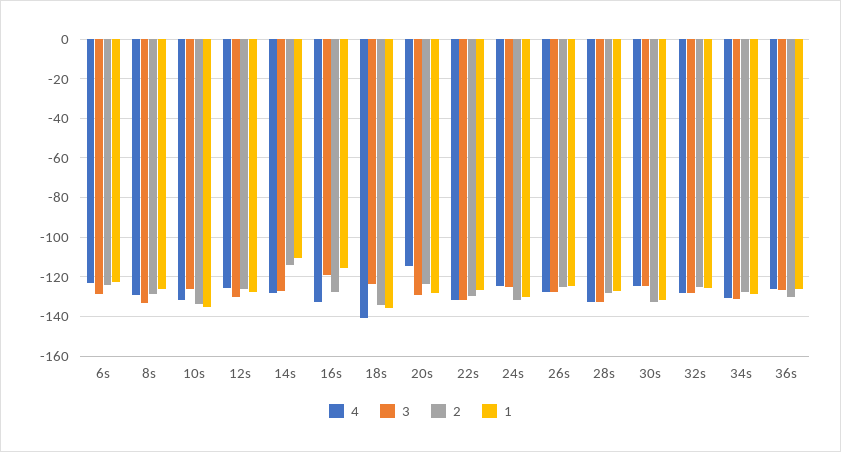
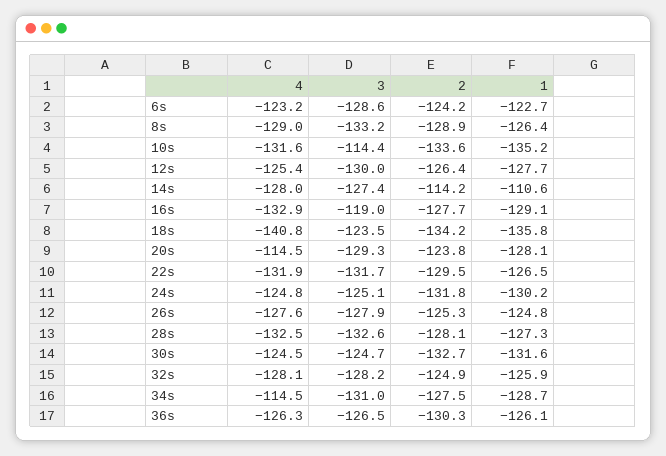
3, 10s: -125 -> -114.4
1, 16s: -115 -> -129.1
4, 34s: -130 -> -114.5

